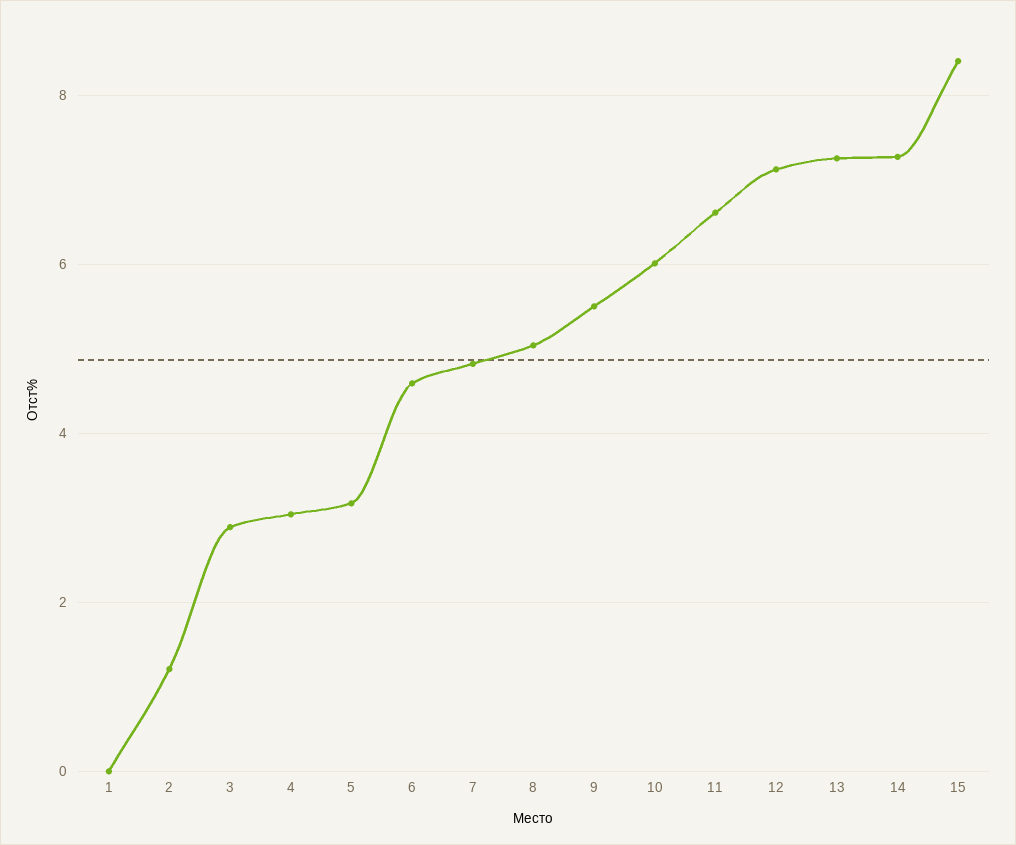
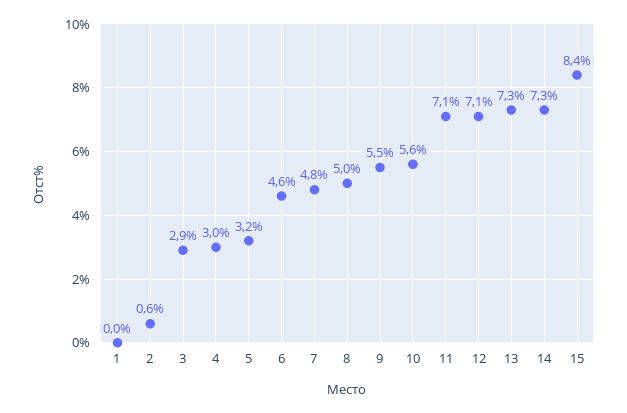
2: 1.2 -> 0.6
10: 6 -> 5.6
11: 6.6 -> 7.1

